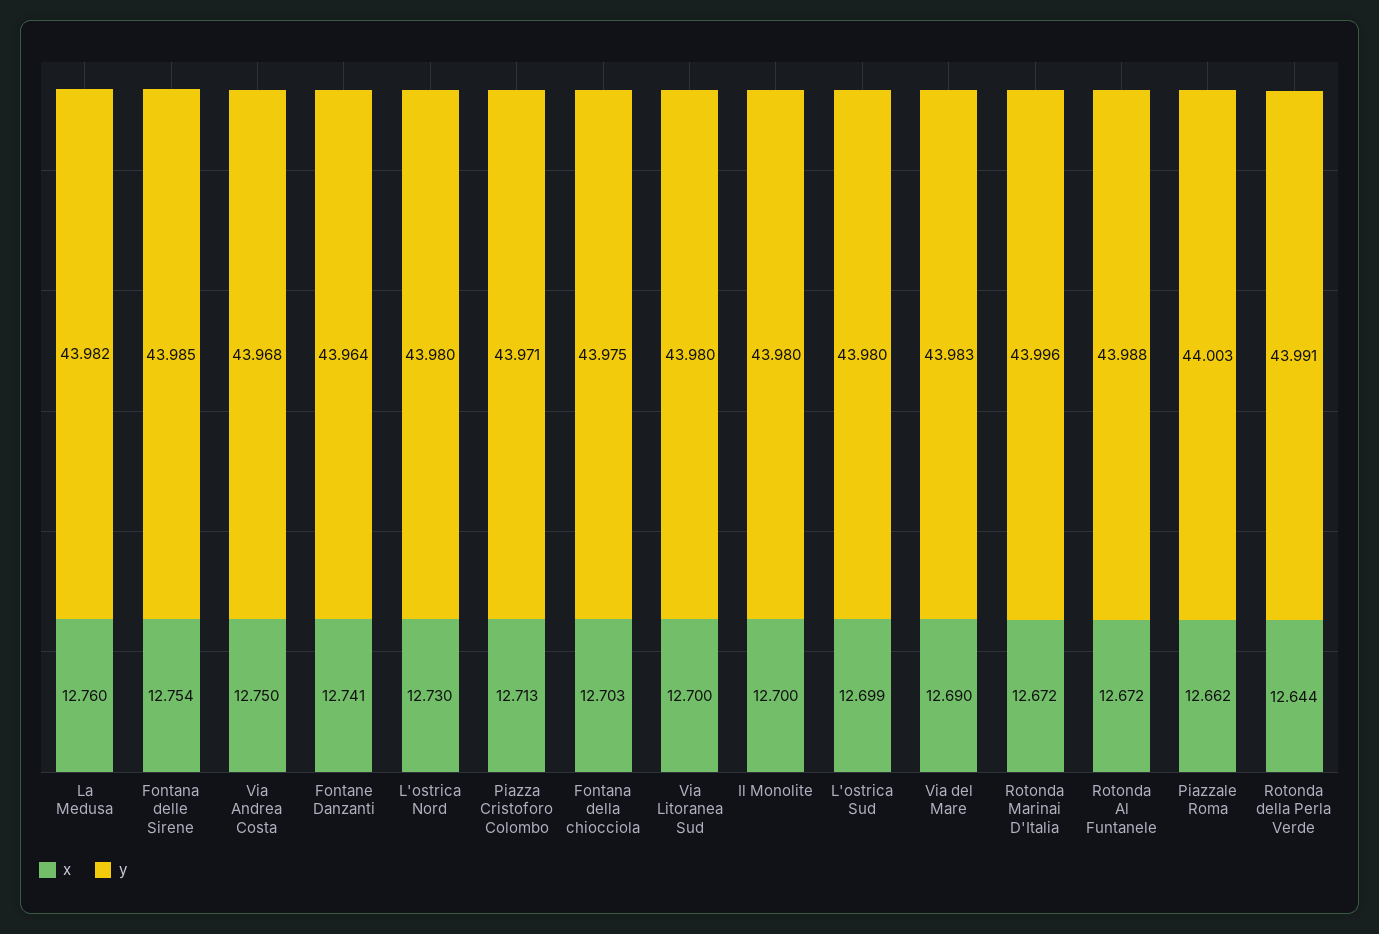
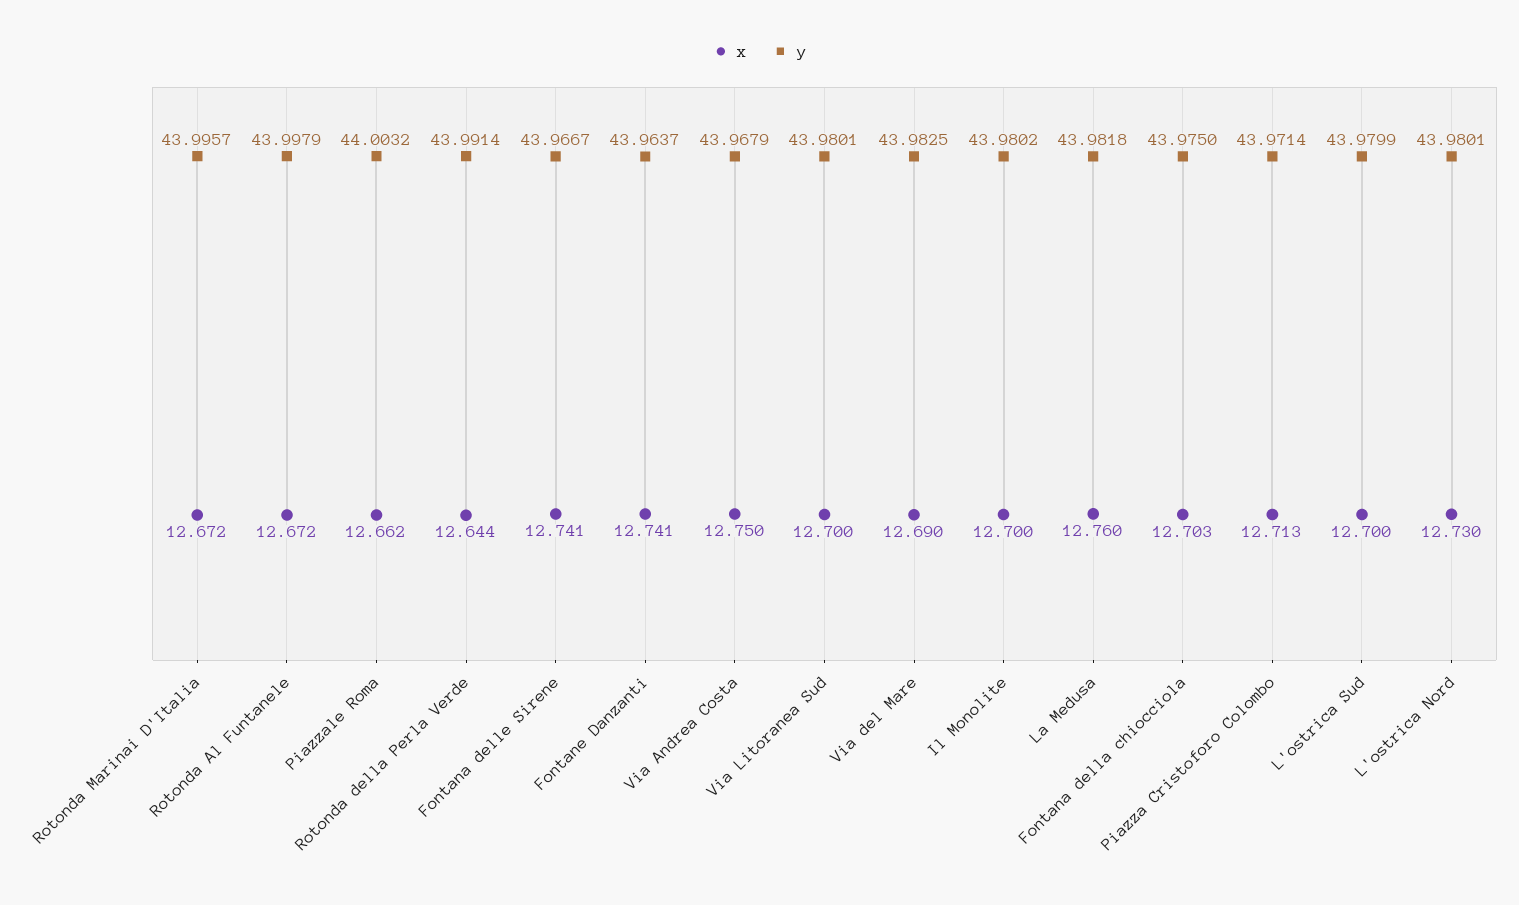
x, Fontana delle Sirene: 12.754 -> 12.741
y, Fontana delle Sirene: 43.985 -> 43.9667
x, L'ostrica Sud: 12.699 -> 12.7
y, Rotonda Al Funtanele: 43.988 -> 43.9979

